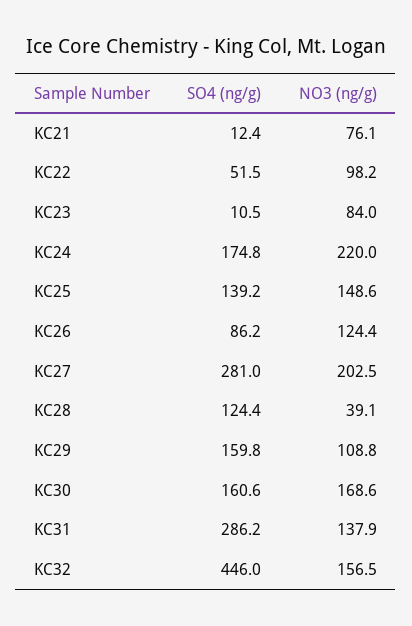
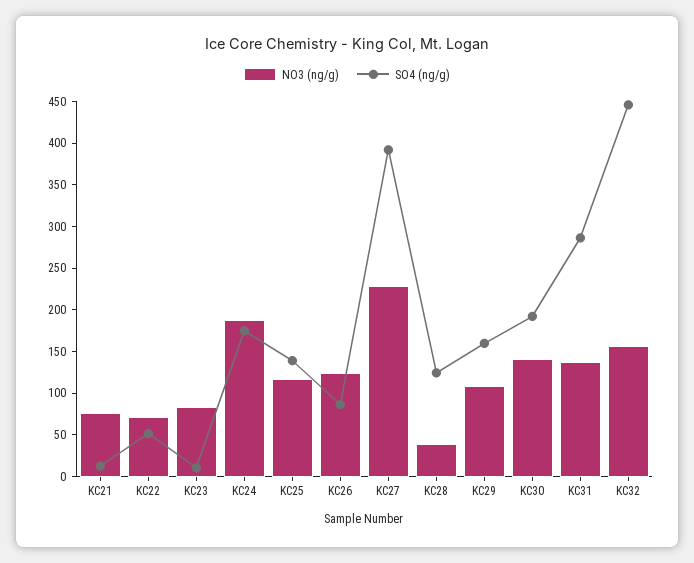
NO3 (ng/g), KC22: 98.2 -> 70
NO3 (ng/g), KC24: 220 -> 190
NO3 (ng/g), KC25: 148.6 -> 120
SO4 (ng/g), KC27: 281 -> 390
NO3 (ng/g), KC27: 202.5 -> 230
SO4 (ng/g), KC30: 160.6 -> 190
NO3 (ng/g), KC30: 168.6 -> 140

